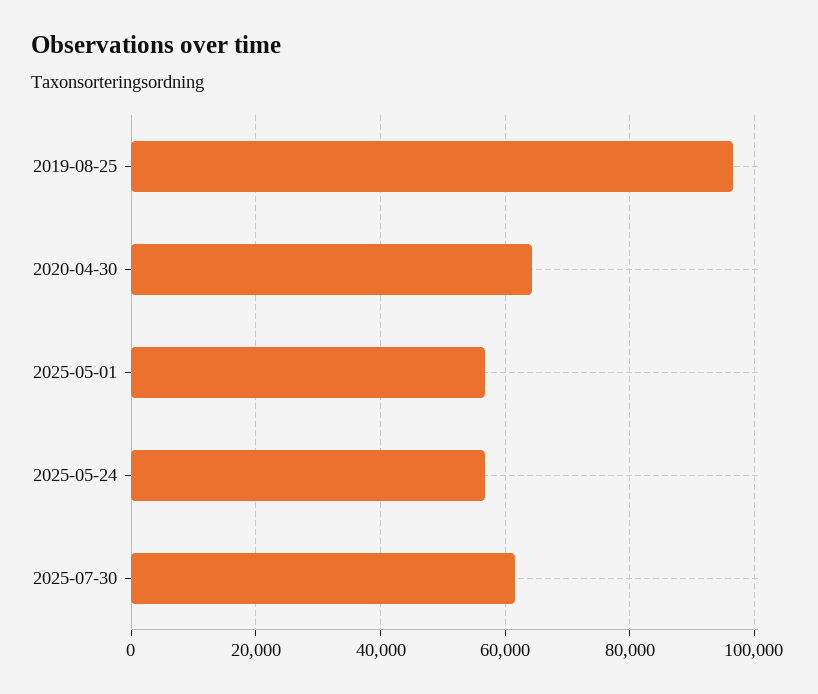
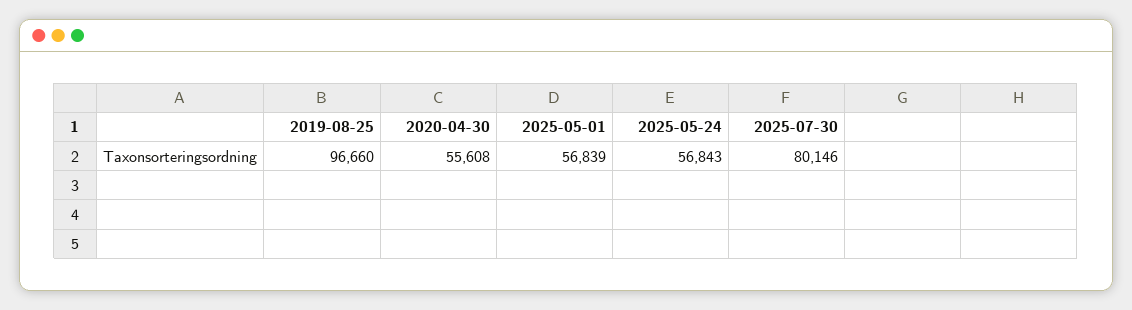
2020-04-30: 64000 -> 55608
2025-07-30: 62000 -> 80146

